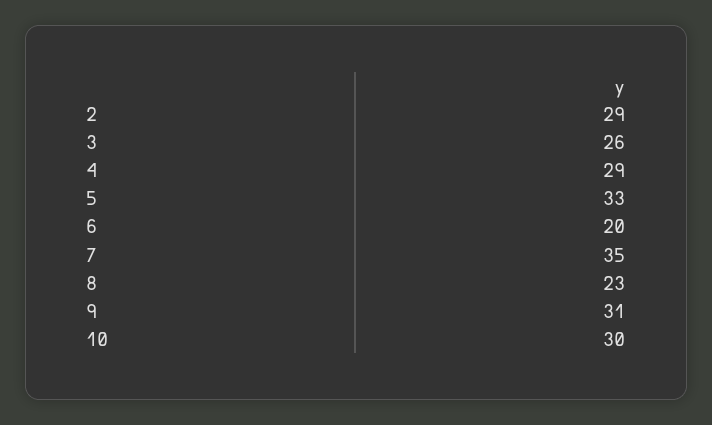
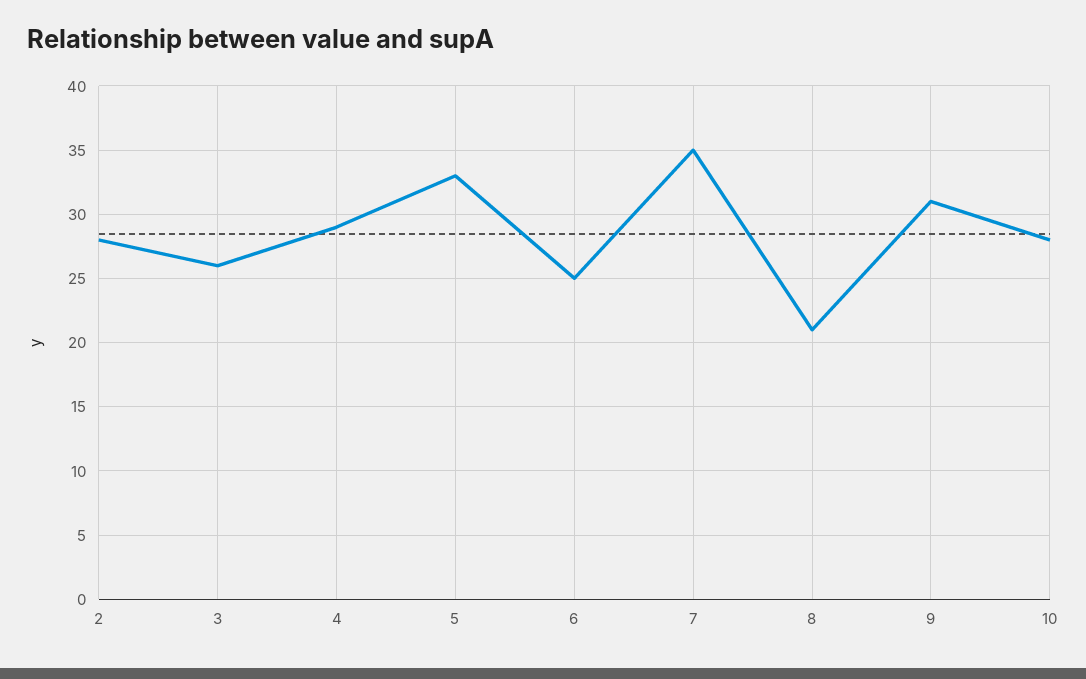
2: 29 -> 28
6: 20 -> 25
8: 23 -> 21
10: 30 -> 28

